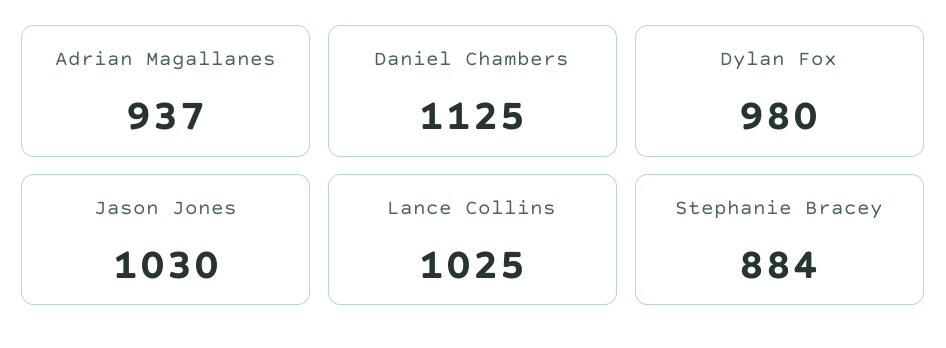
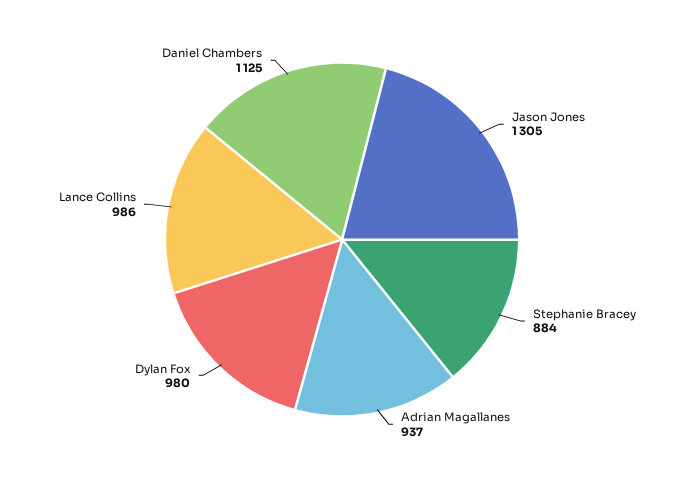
Jason Jones: 1030 -> 1305
Lance Collins: 1025 -> 986

